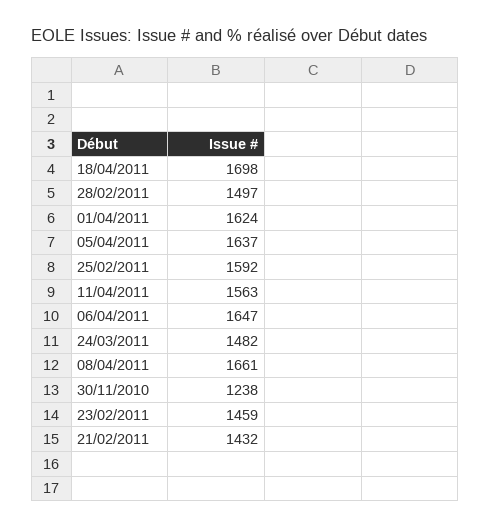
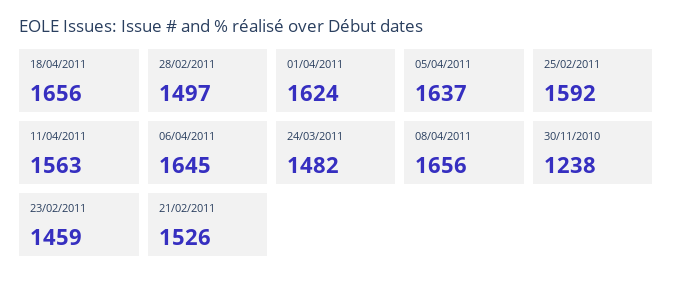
18/04/2011: 1698 -> 1656
06/04/2011: 1647 -> 1645
08/04/2011: 1661 -> 1656
21/02/2011: 1432 -> 1526

